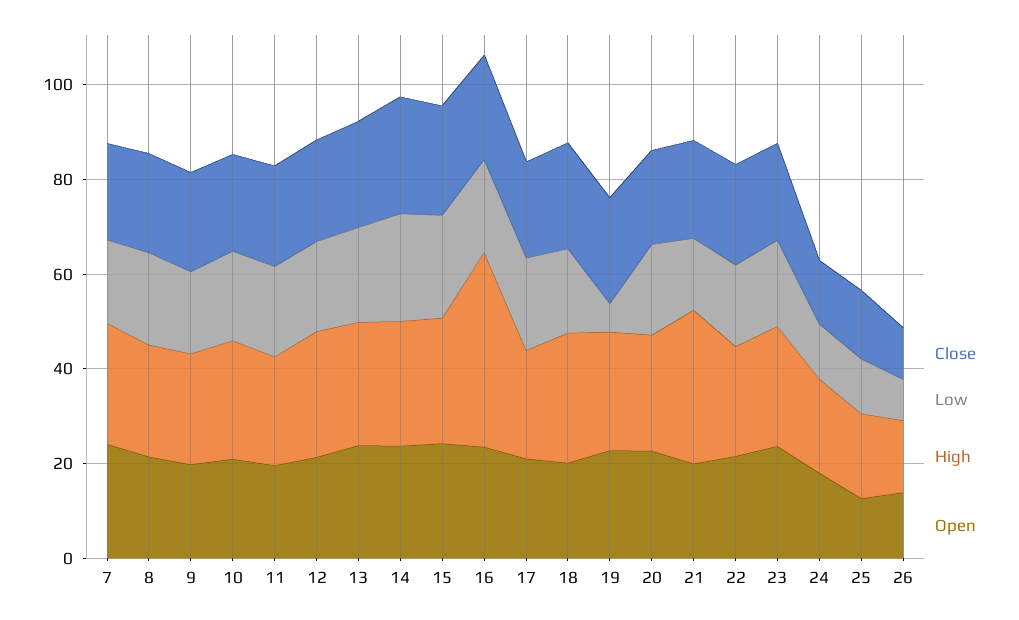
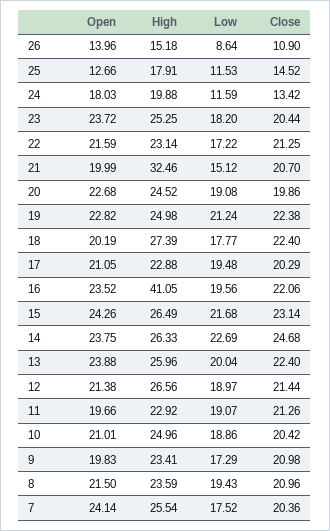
Low, 19: 5 -> 21.24

